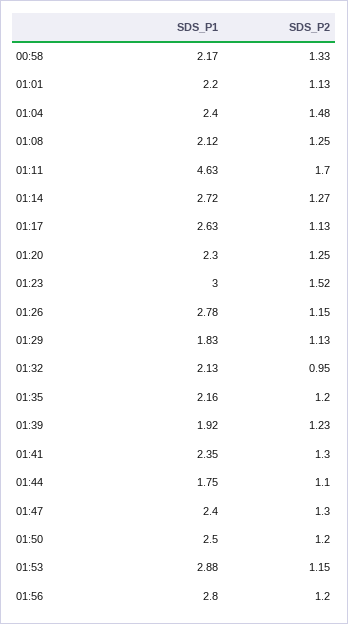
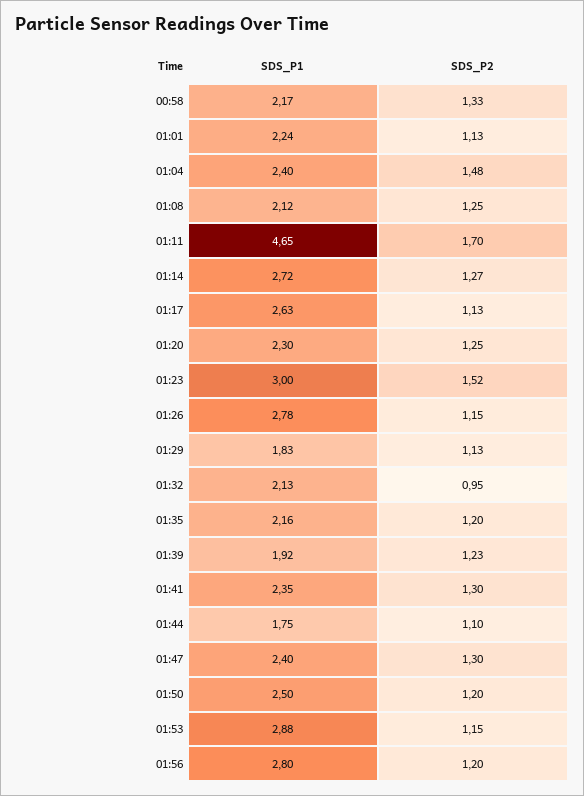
SDS_P1, 01:01: 2.2 -> 2.24
SDS_P1, 01:11: 4.63 -> 4.65

